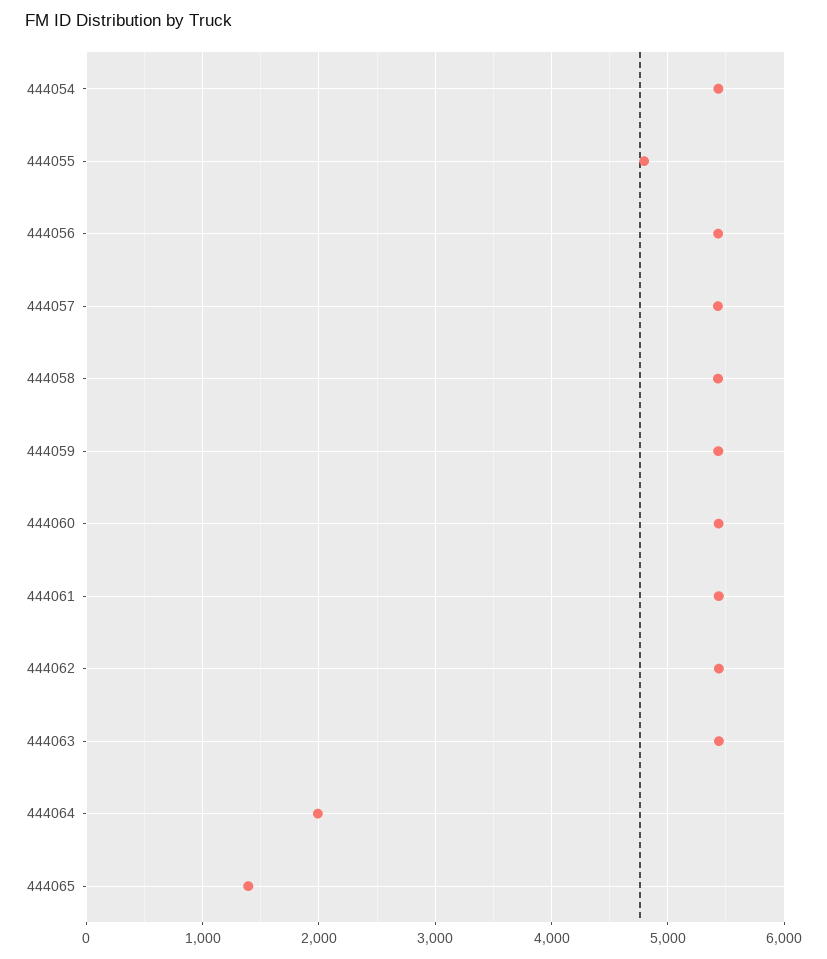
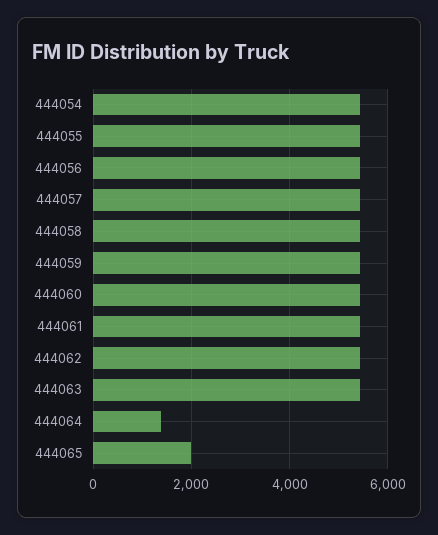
444055: 4800 -> 5400
444064: 2000 -> 1400
444065: 1400 -> 2000

